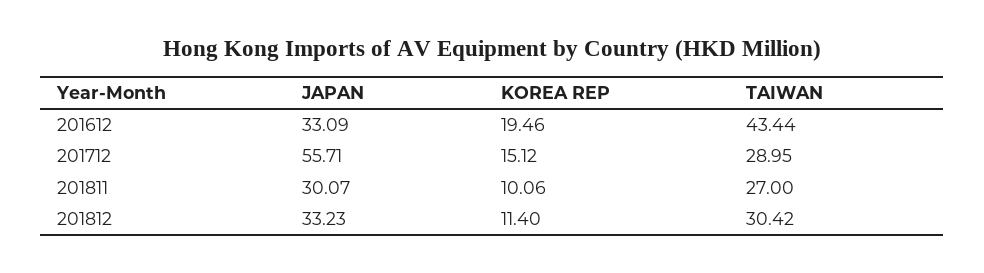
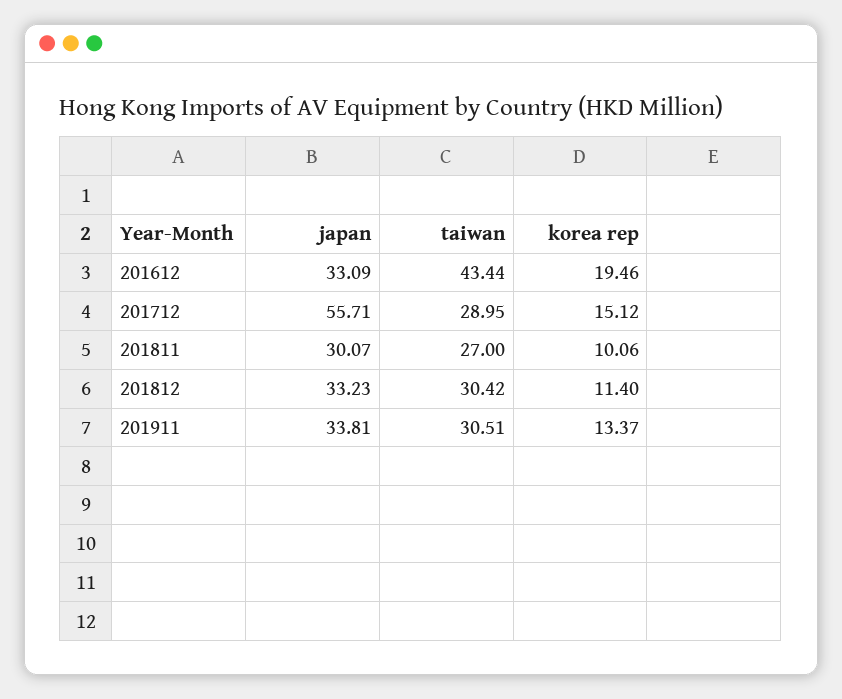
JAPAN, 201911: none -> 33.81
TAIWAN, 201911: none -> 30.51
KOREA REP, 201911: none -> 13.37

